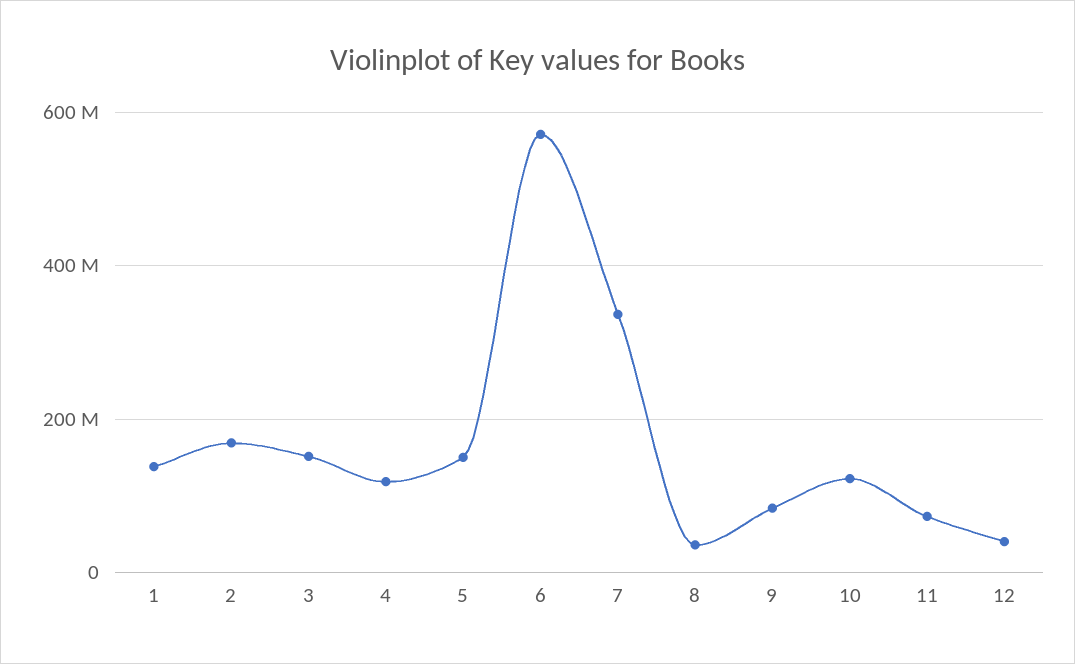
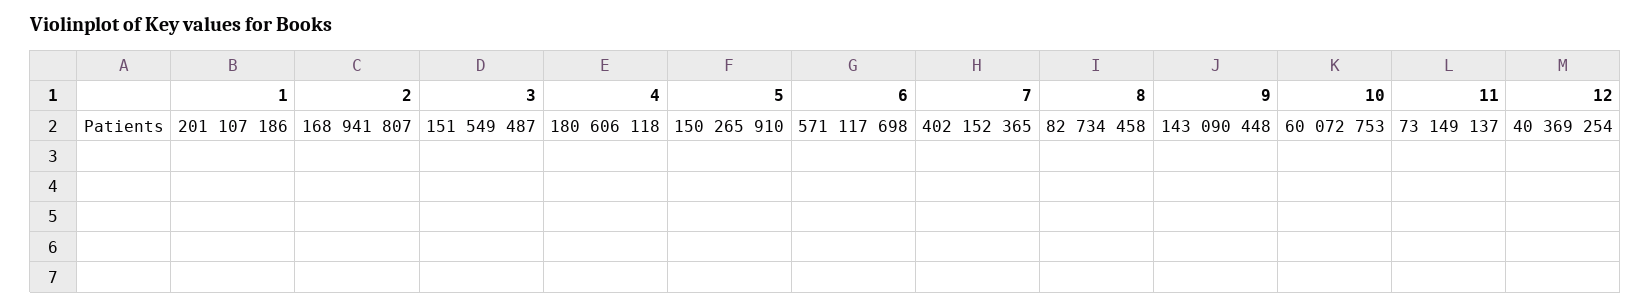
1: 140000000 -> 201107186
4: 120000000 -> 180606118
7: 340000000 -> 402152365
8: 40000000 -> 82734458
9: 80000000 -> 143090448
10: 120000000 -> 60072753

